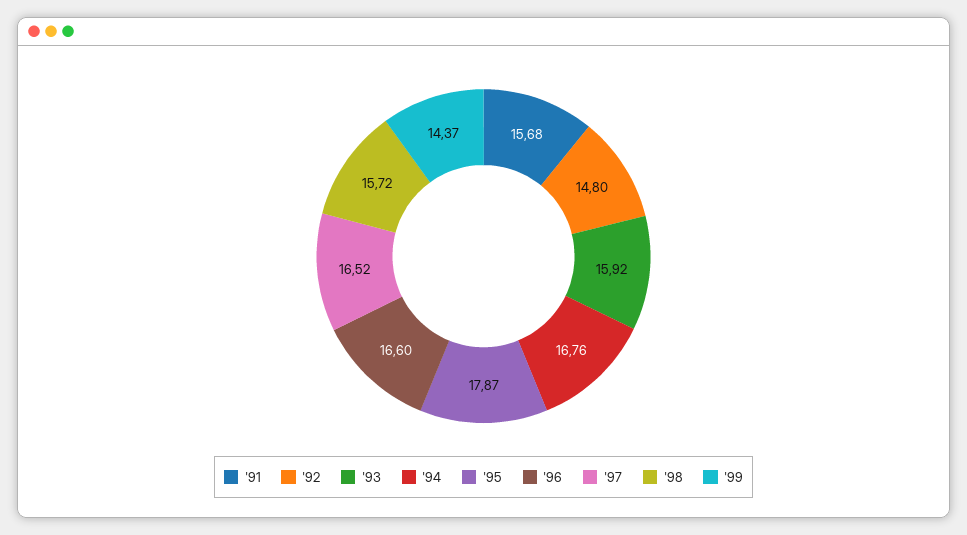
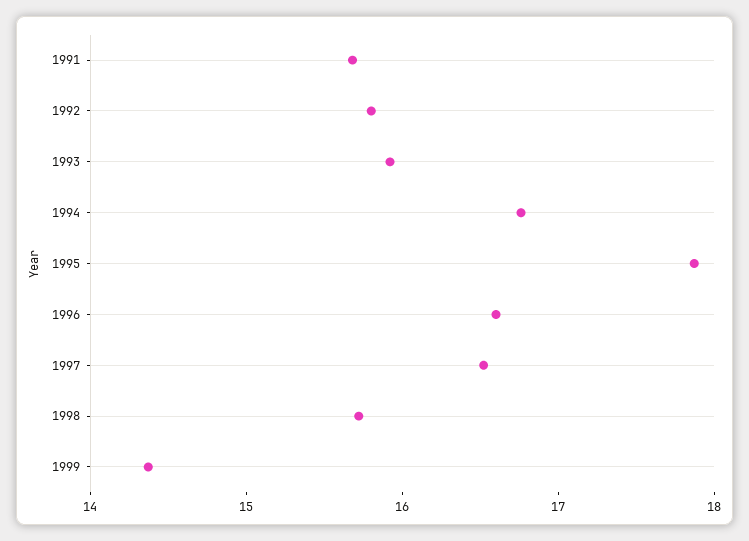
'92: 14.8 -> 15.8

